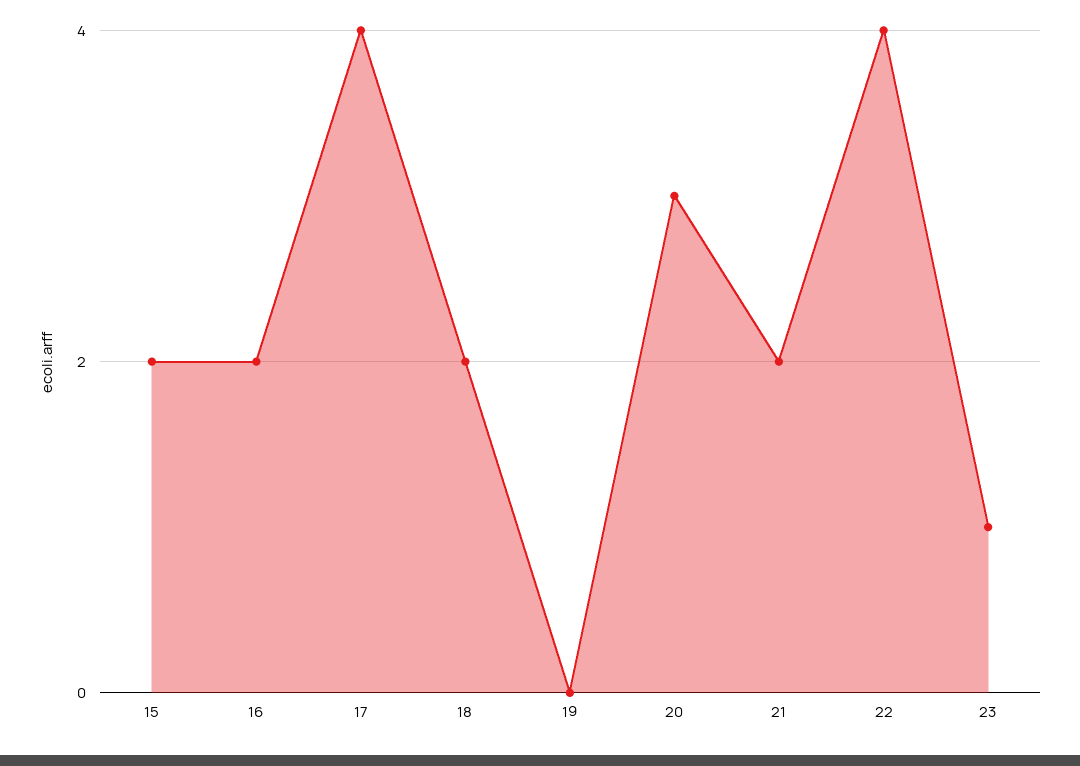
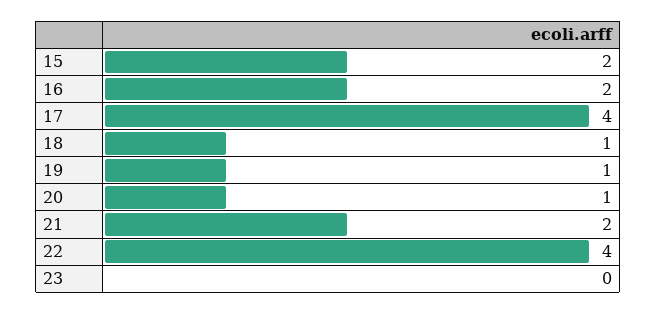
18: 2 -> 1
19: 0 -> 1
20: 3 -> 1
23: 1 -> 0

